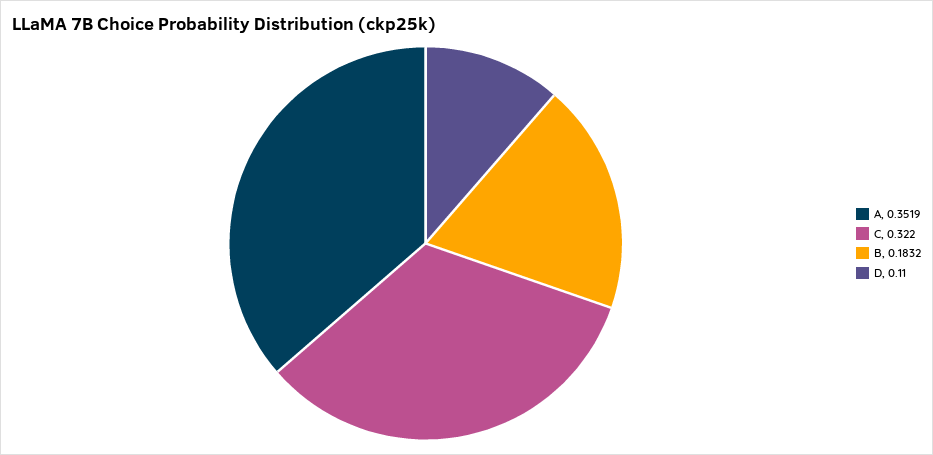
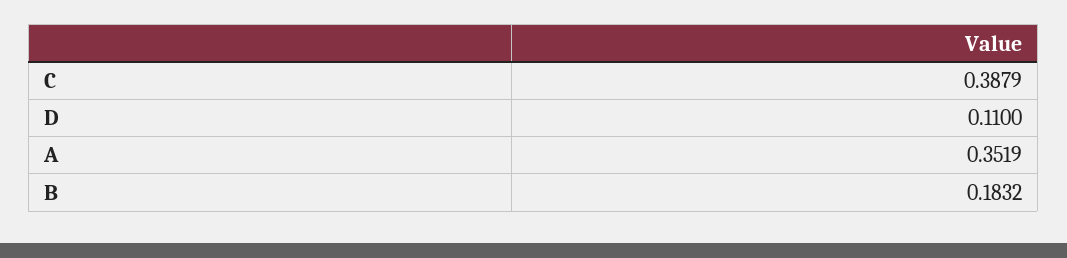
C: 0.322 -> 0.3879

